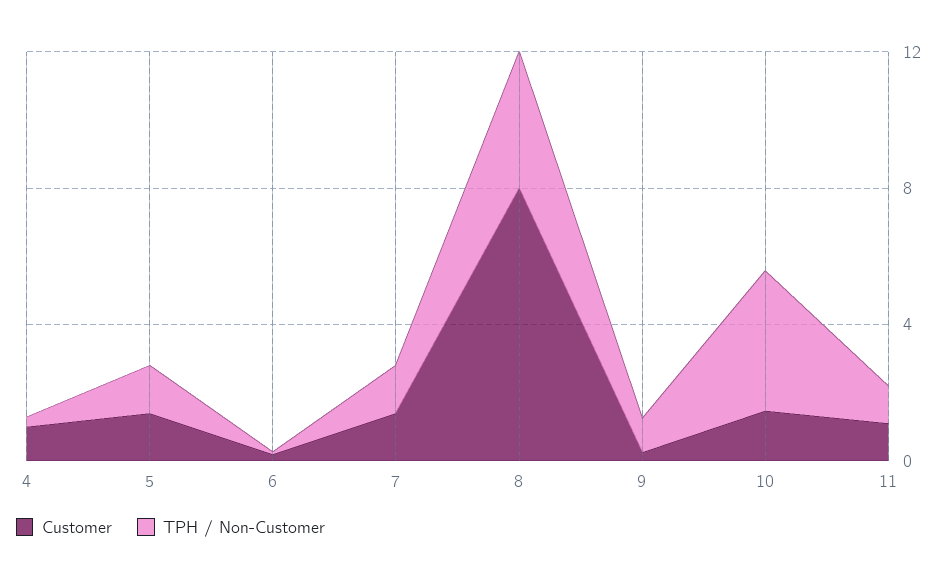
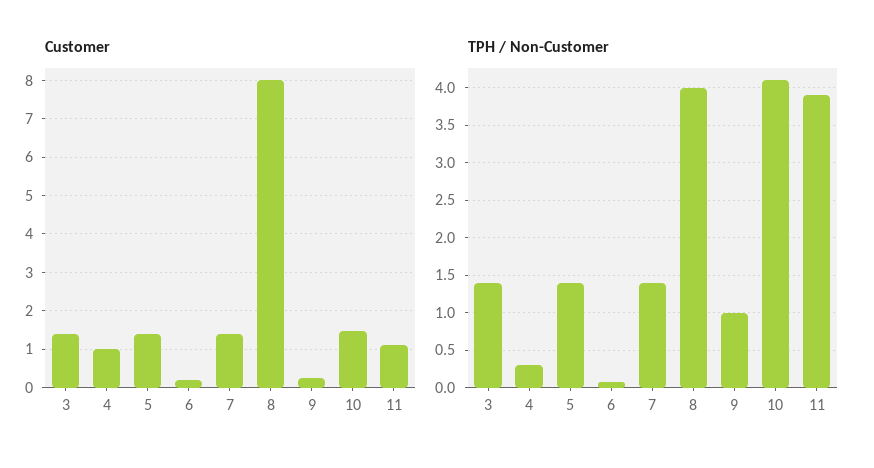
TPH / Non-Customer, 11: 1 -> 3.9
Customer, 3: none -> 1.4
TPH / Non-Customer, 3: none -> 1.4

